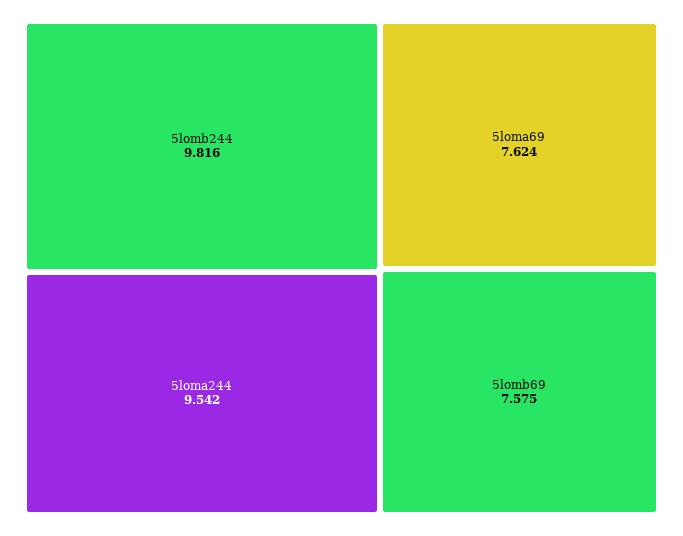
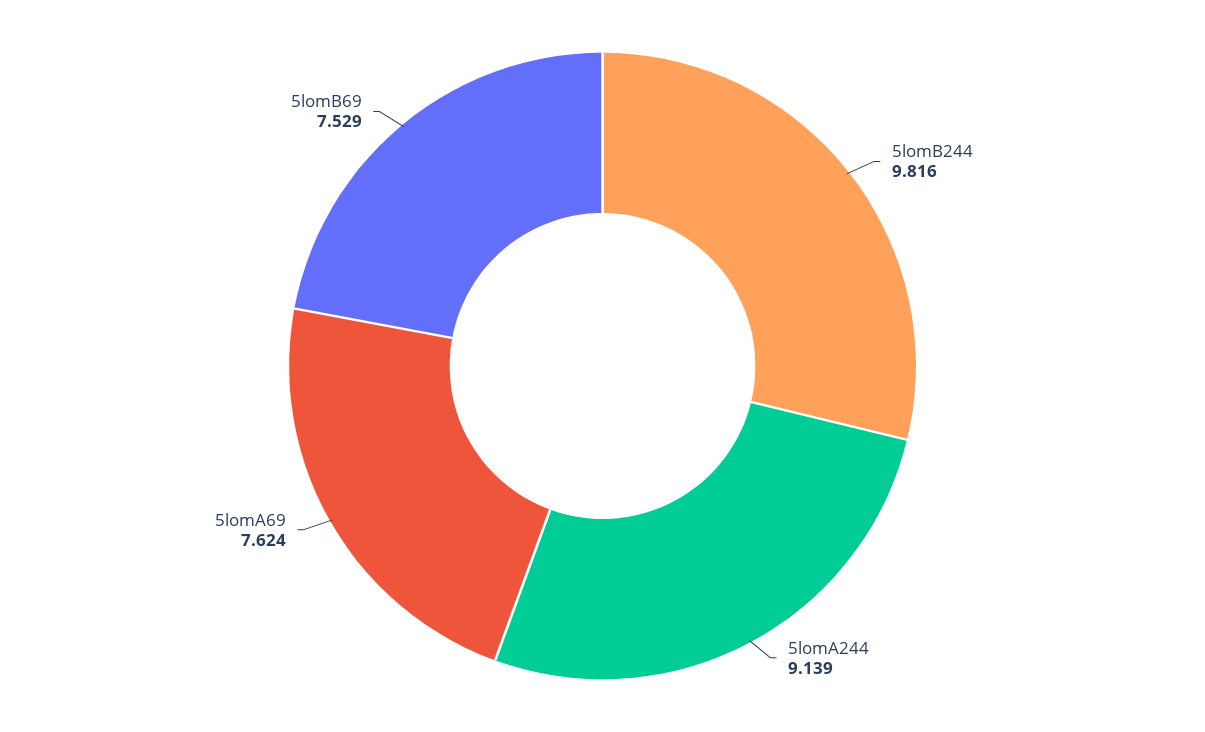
5loma244: 9.542 -> 9.139
5lomb69: 7.575 -> 7.529

